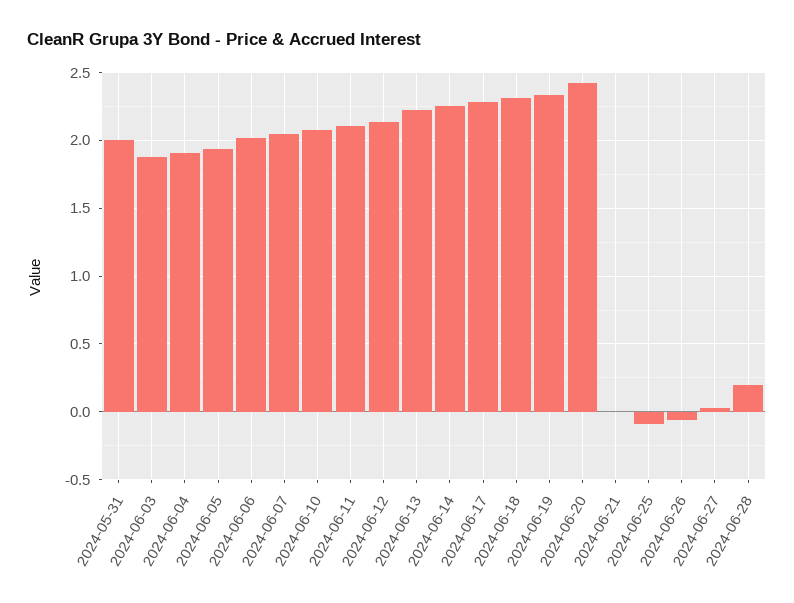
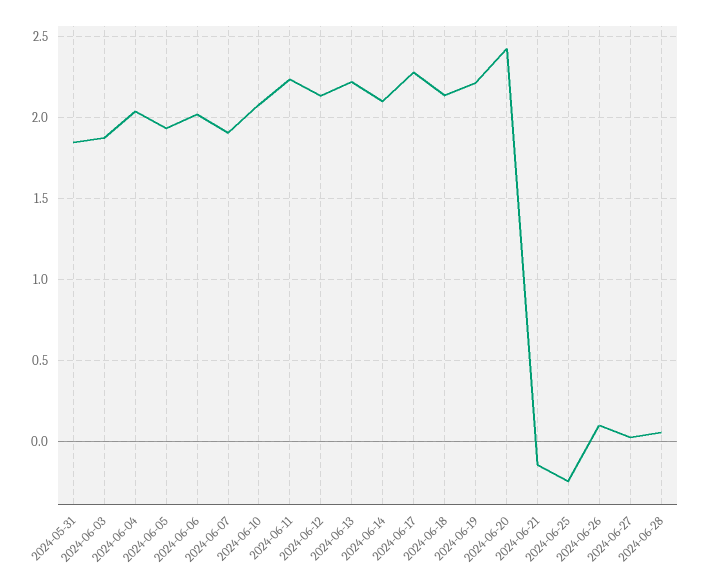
2024-05-31: 2 -> 1.85
2024-06-04: 1.9 -> 2.05
2024-06-07: 2.05 -> 1.9
2024-06-11: 2.1 -> 2.25
2024-06-14: 2.25 -> 2.1
2024-06-18: 2.3 -> 2.15
2024-06-19: 2.35 -> 2.2
2024-06-21: 0 -> -0.15
2024-06-25: -0.1 -> -0.25
2024-06-26: -0.05 -> 0.1
2024-06-28: 0.2 -> 0.05

